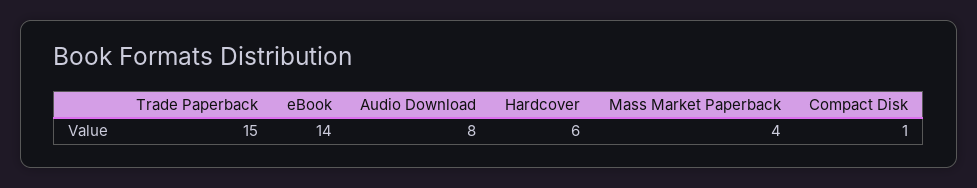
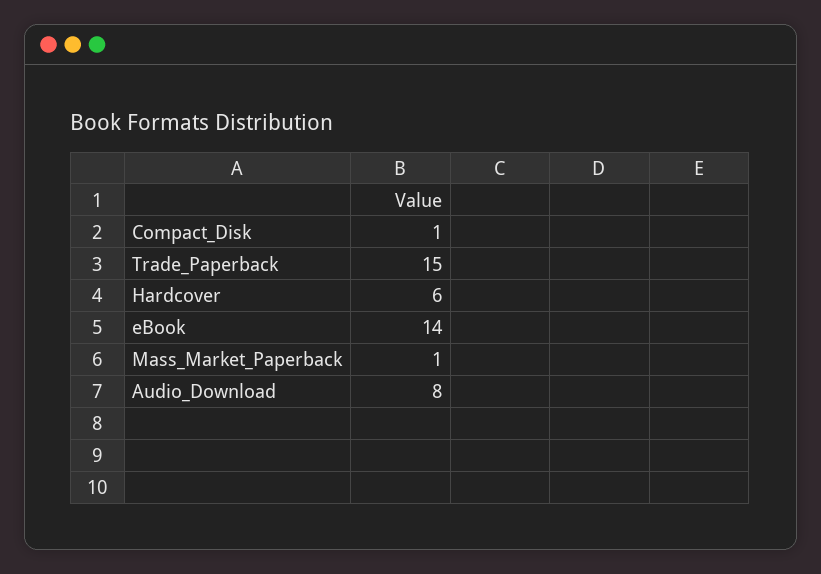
Mass Market Paperback: 4 -> 1

